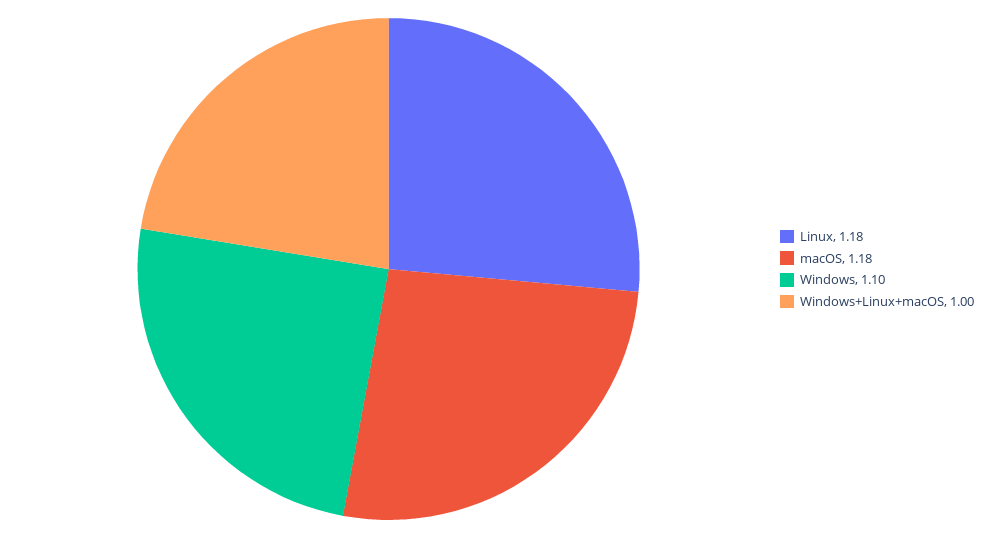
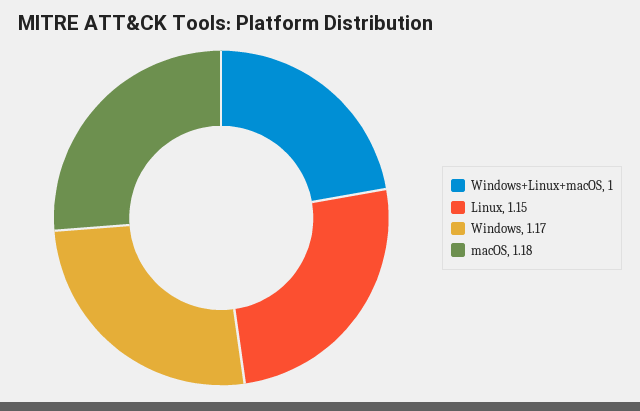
Linux: 1.18 -> 1.15
Windows: 1.1 -> 1.17

